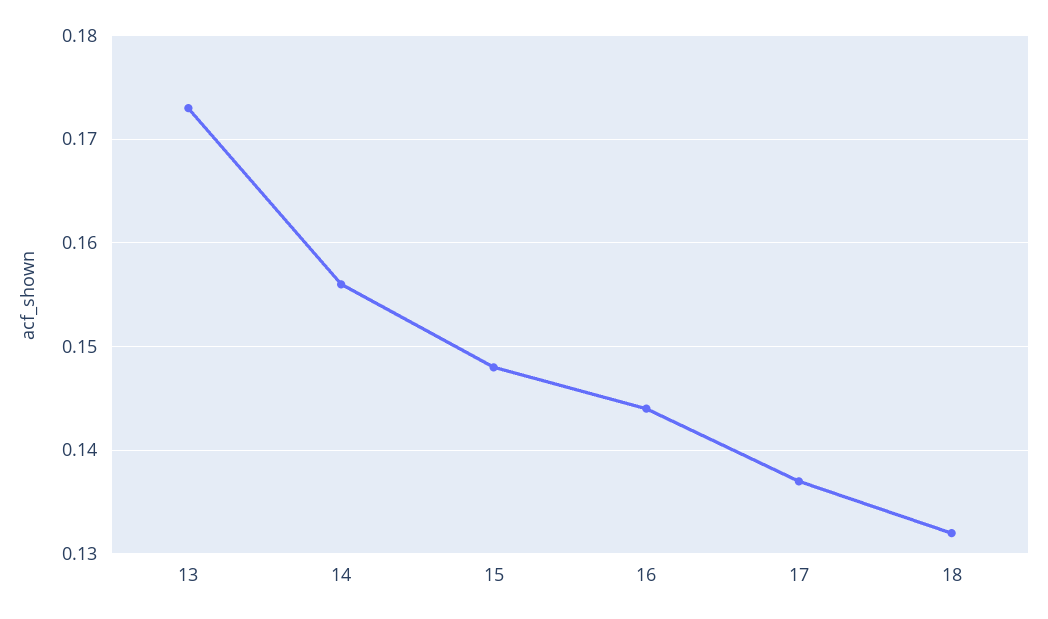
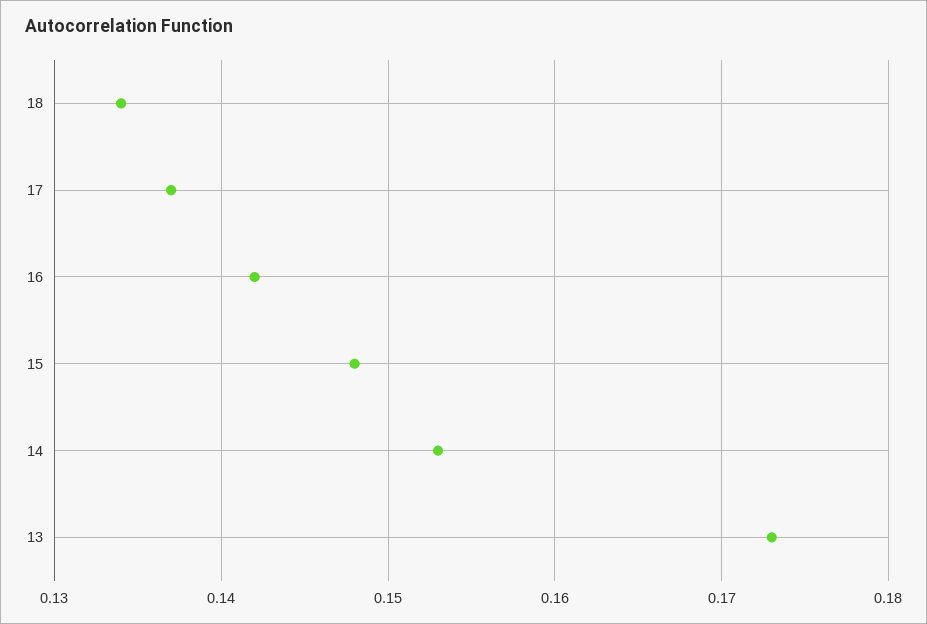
14: 0.156 -> 0.153
16: 0.144 -> 0.142
18: 0.132 -> 0.134

